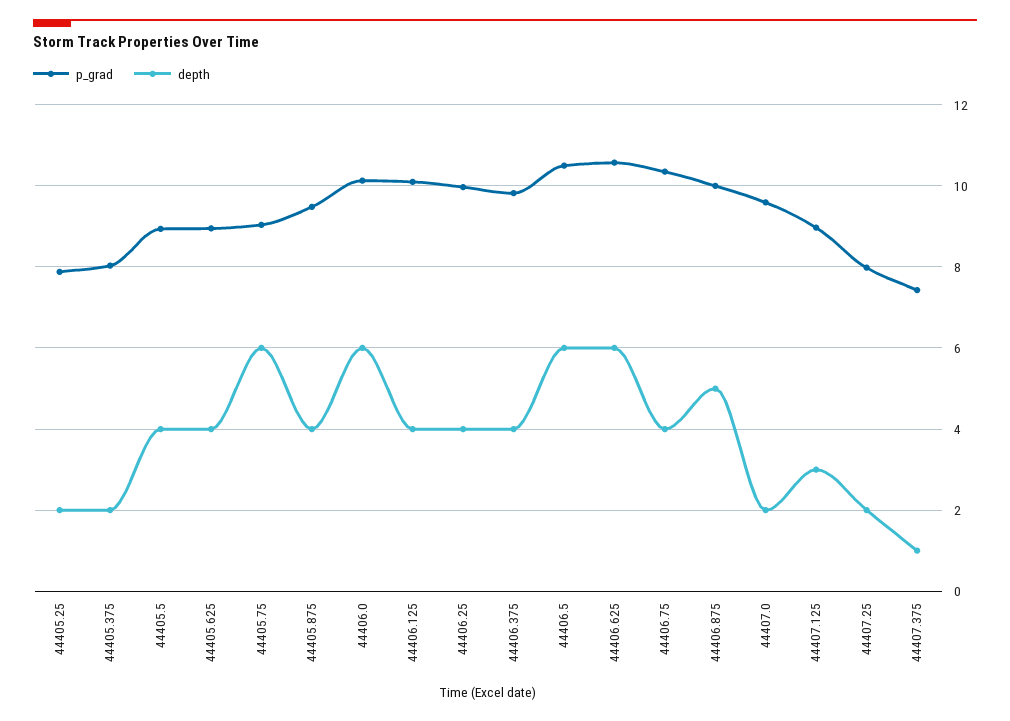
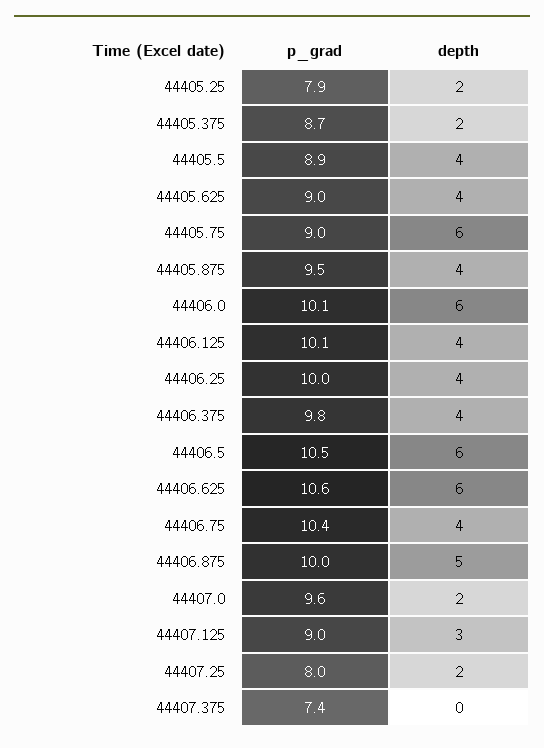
p_grad, 44405.375: 8 -> 8.7
depth, 44407.375: 1 -> 0

